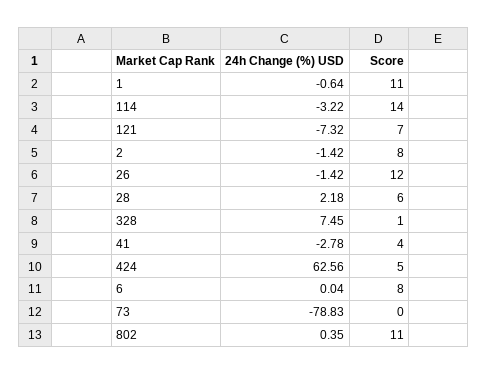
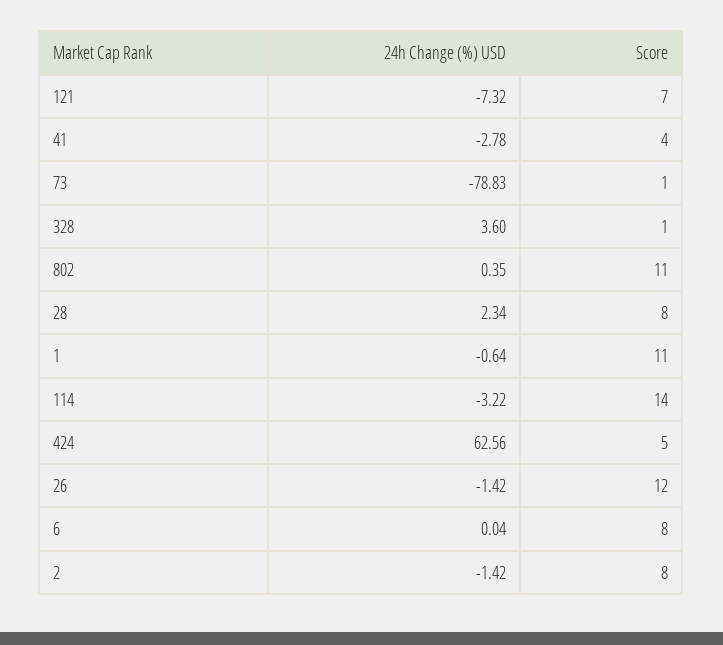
24h Change (%) USD, 28: 2.18 -> 2.34
Score, 28: 6 -> 8
24h Change (%) USD, 328: 7.45 -> 3.6
Score, 73: 0 -> 1

